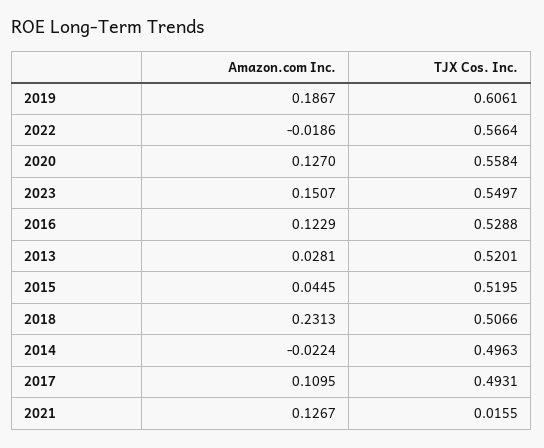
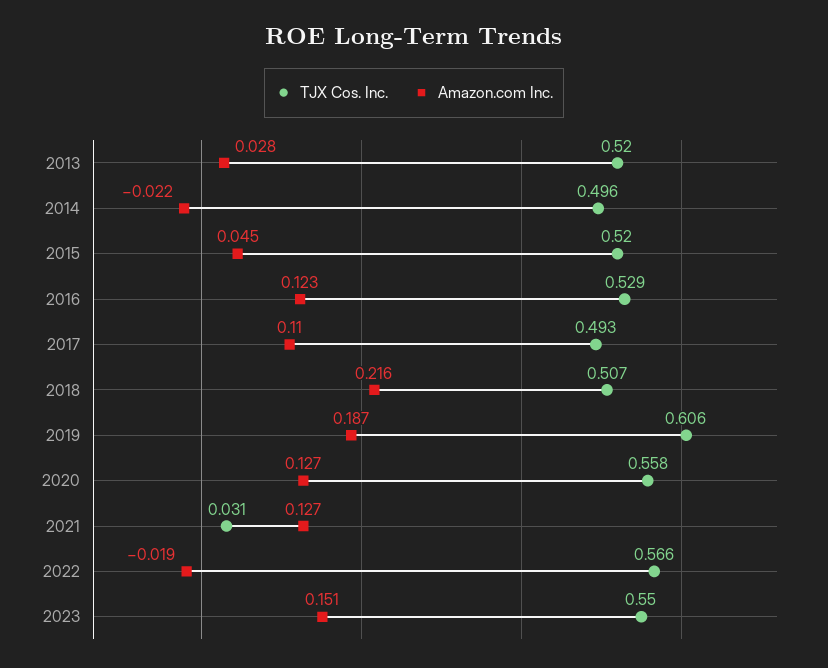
Amazon.com Inc., 2018: 0.2313 -> 0.216
TJX Cos. Inc., 2021: 0.0155 -> 0.031

